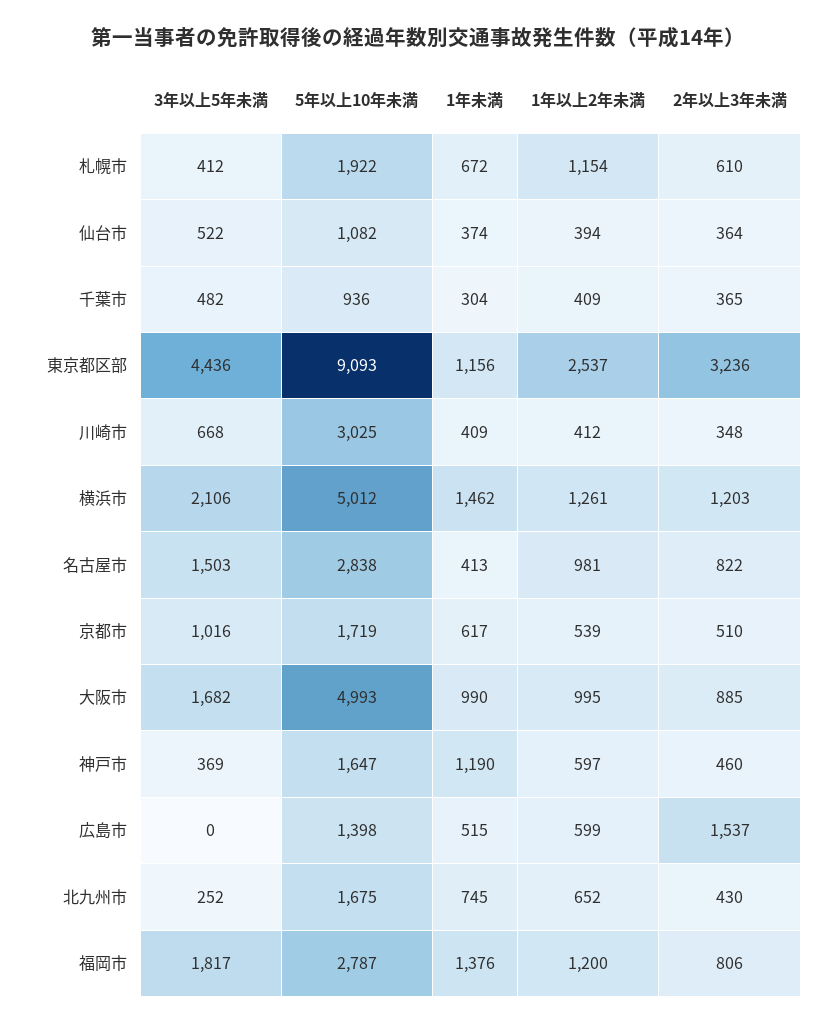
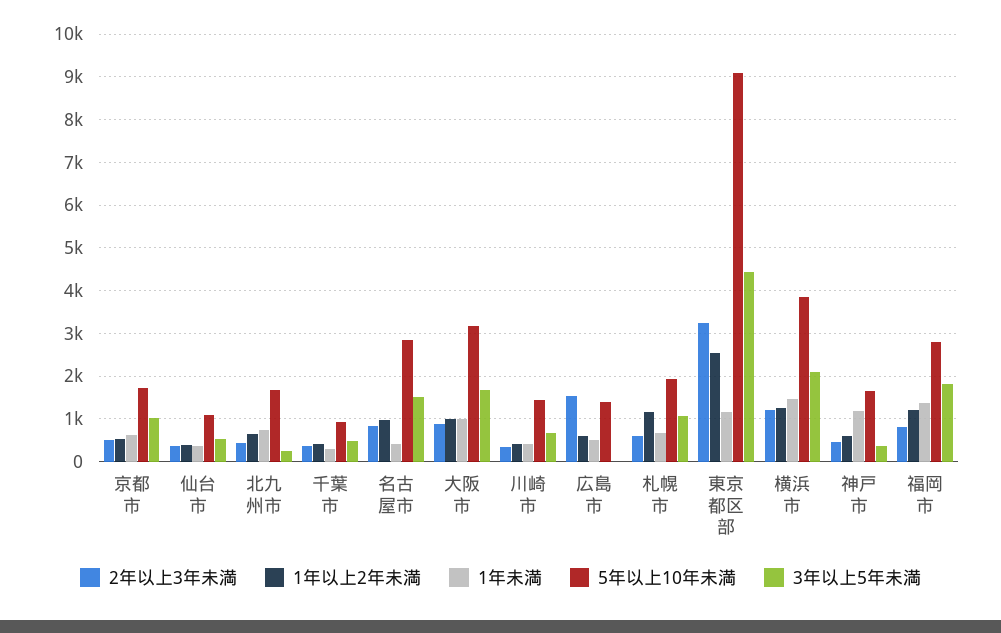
3年以上5年未満, 札幌市: 412 -> 1000
5年以上10年未満, 川崎市: 3025 -> 1400
5年以上10年未満, 横浜市: 5012 -> 3800
5年以上10年未満, 大阪市: 4993 -> 3200

